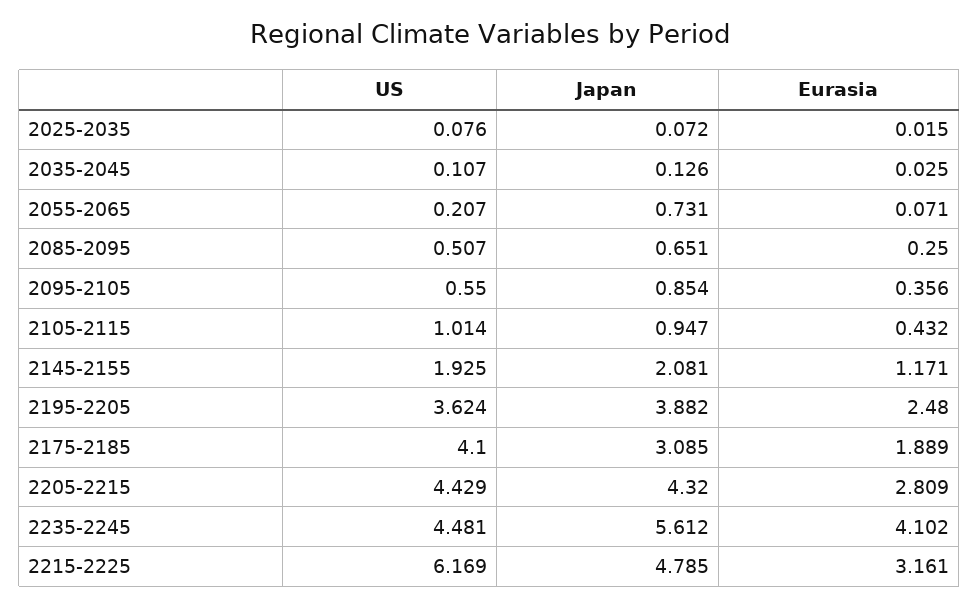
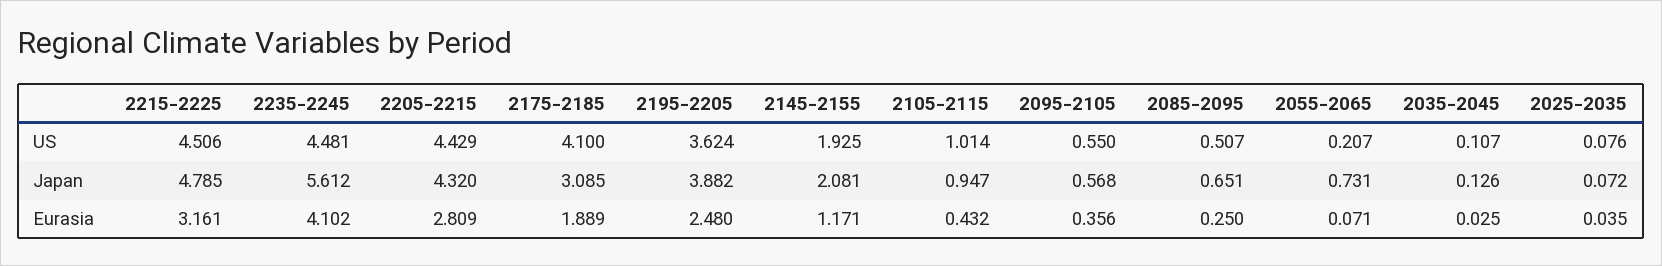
Eurasia, 2025-2035: 0.015 -> 0.035
Japan, 2095-2105: 0.854 -> 0.568
US, 2215-2225: 6.169 -> 4.506

